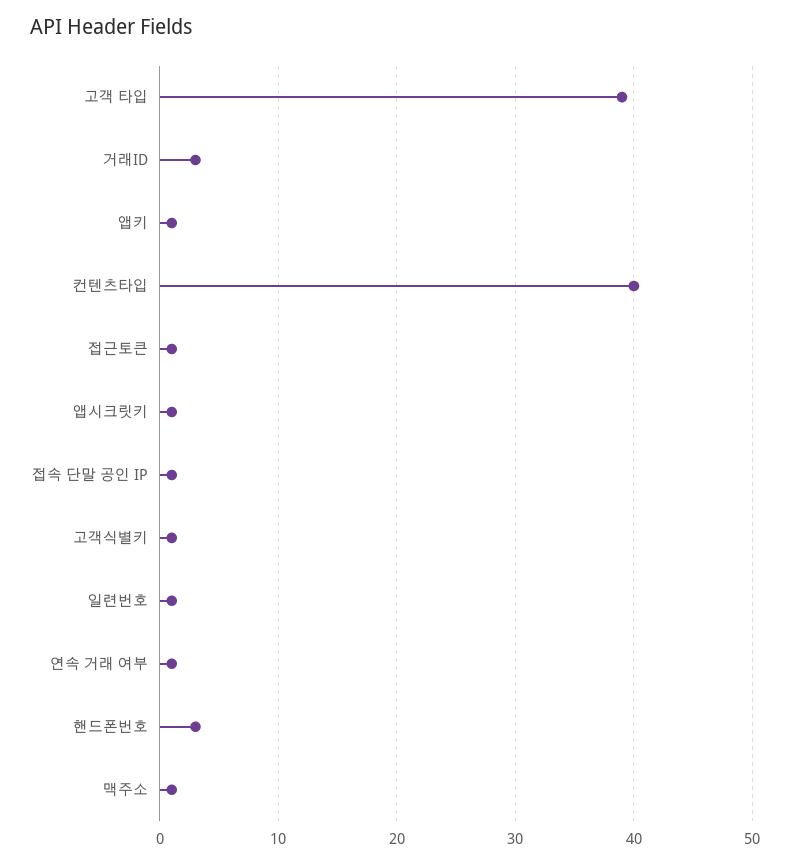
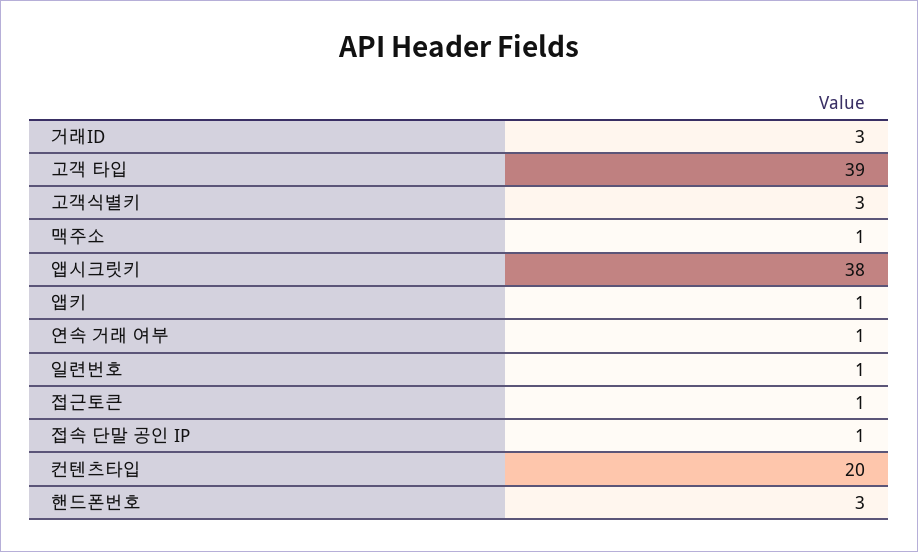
컨텐츠타입: 40 -> 20
앱시크릿키: 1 -> 38
고객식별키: 1 -> 3

